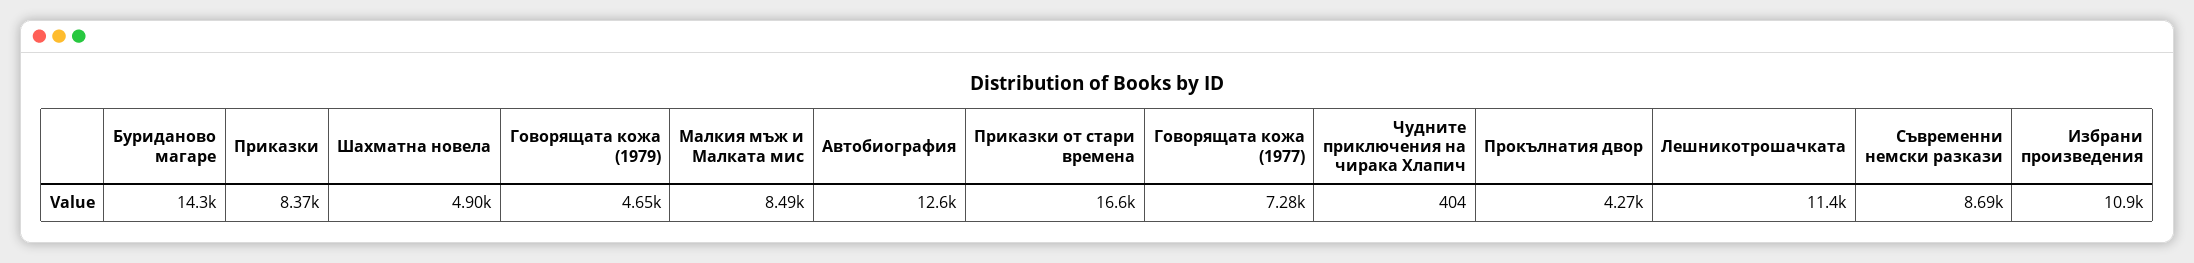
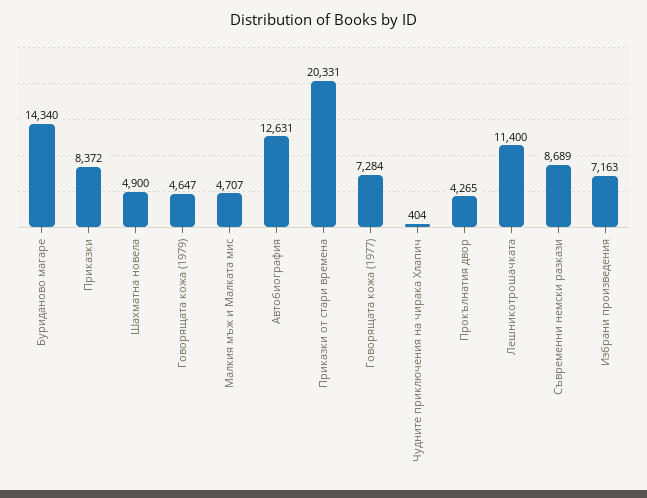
Малкия мъж и Малката мис: 8490 -> 4707
Приказки от стари времена: 16600 -> 20331
Избрани произведения: 10900 -> 7163

